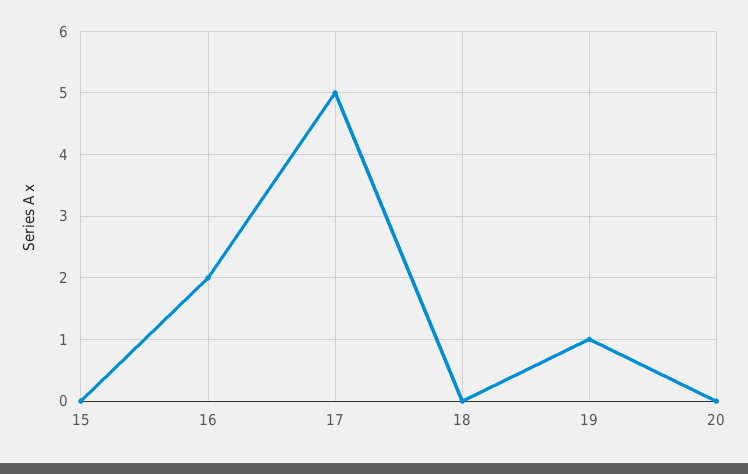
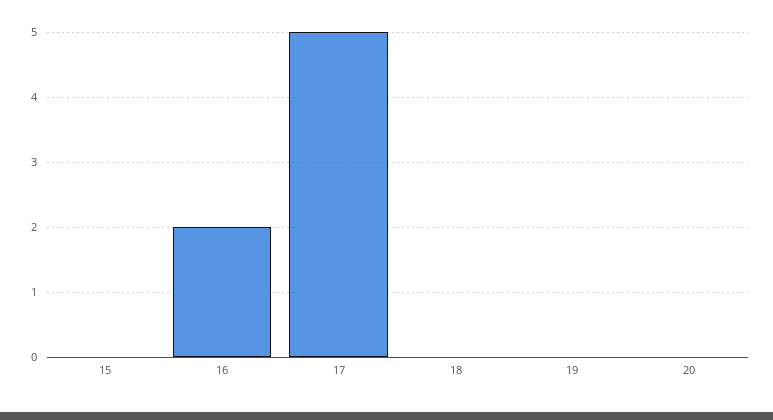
19: 1 -> 0

